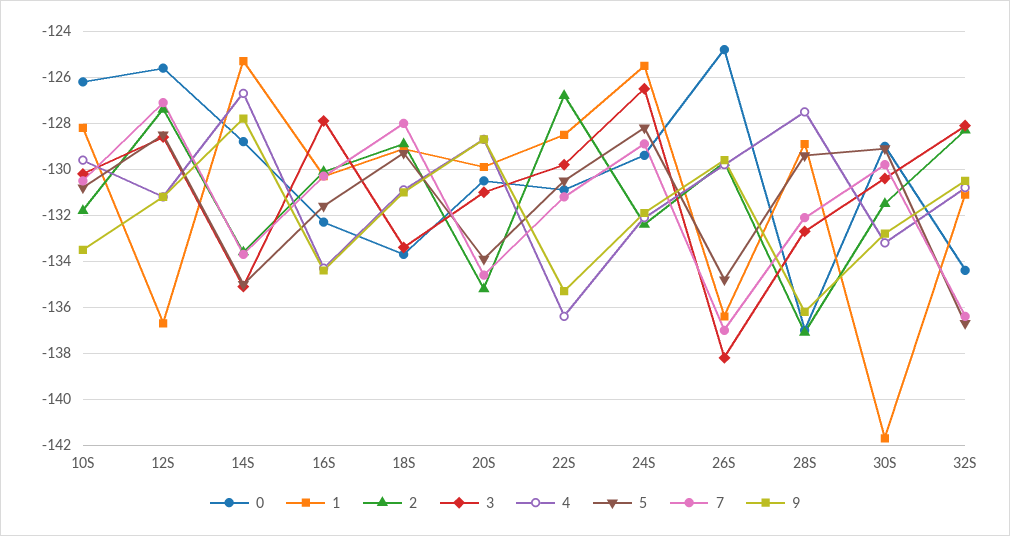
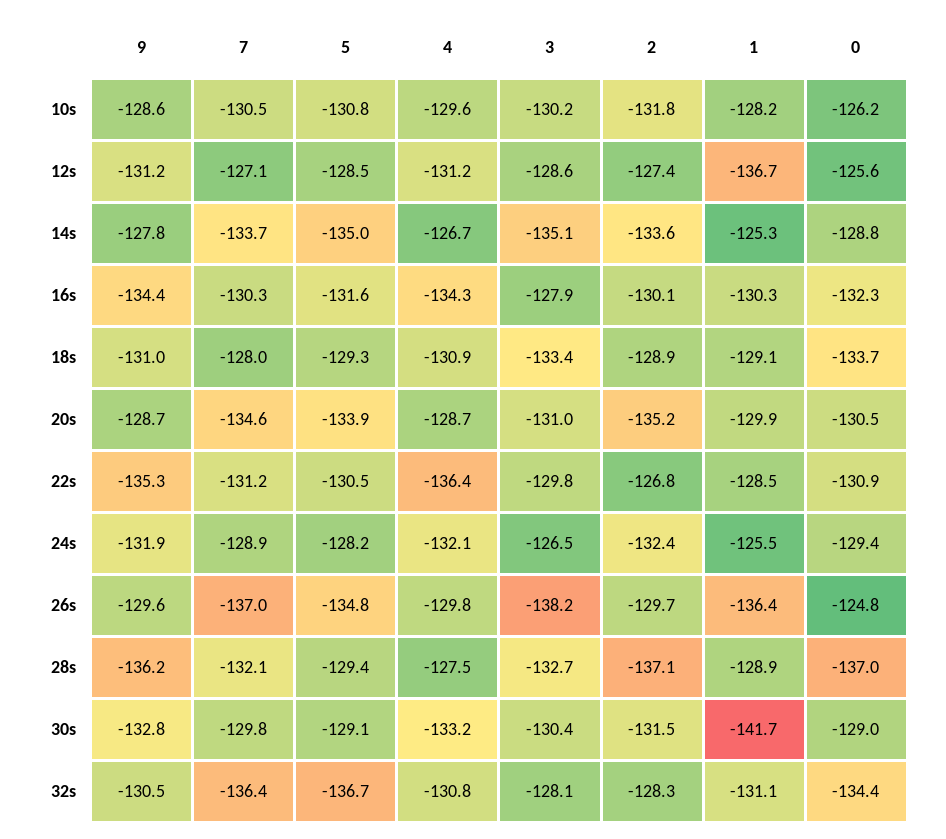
9, 10S: -133.5 -> -128.6

